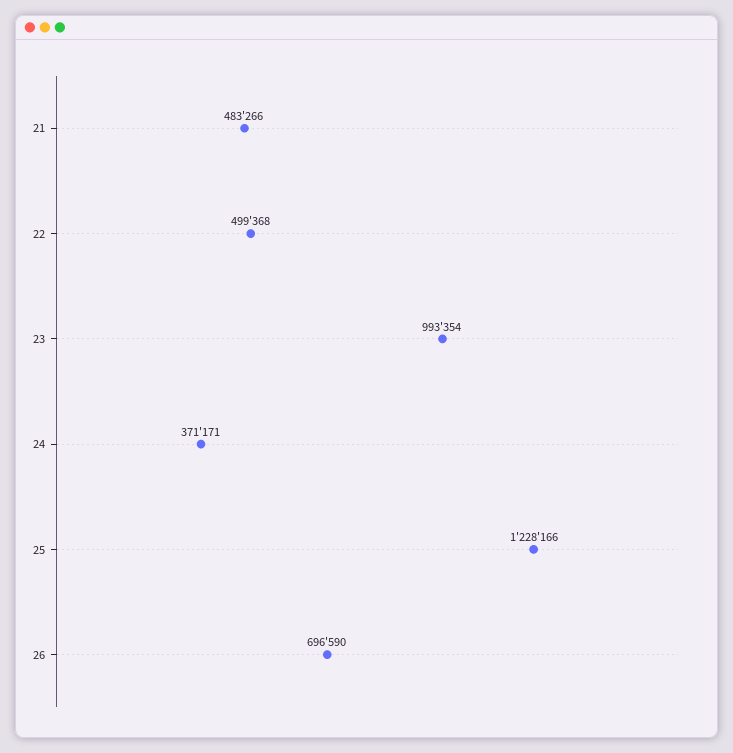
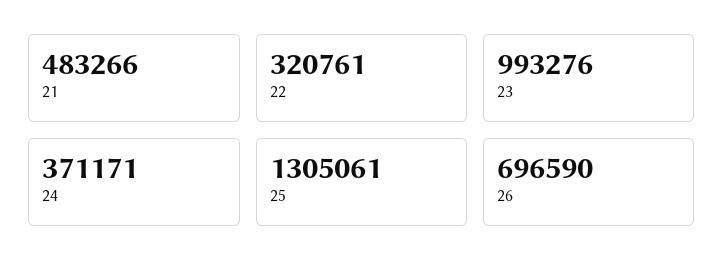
22: 499368 -> 320761
23: 993354 -> 993276
25: 1228166 -> 1305061

